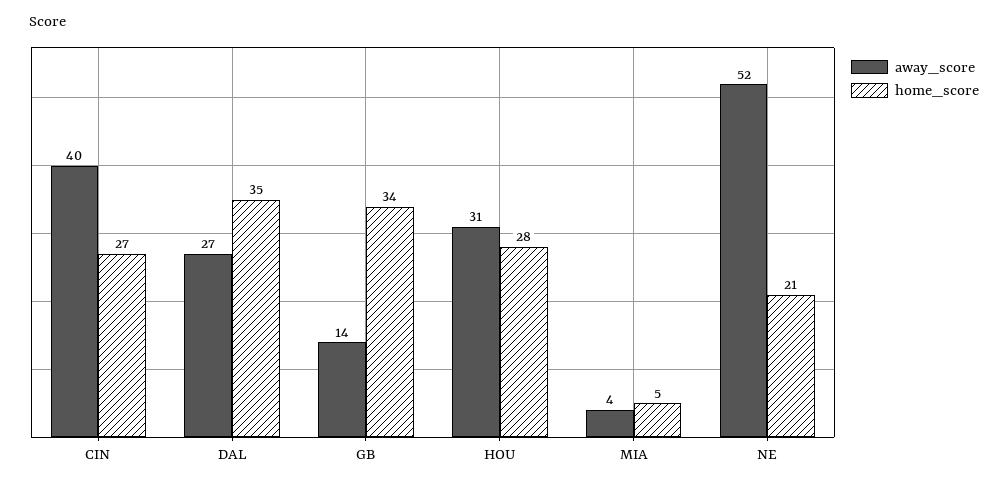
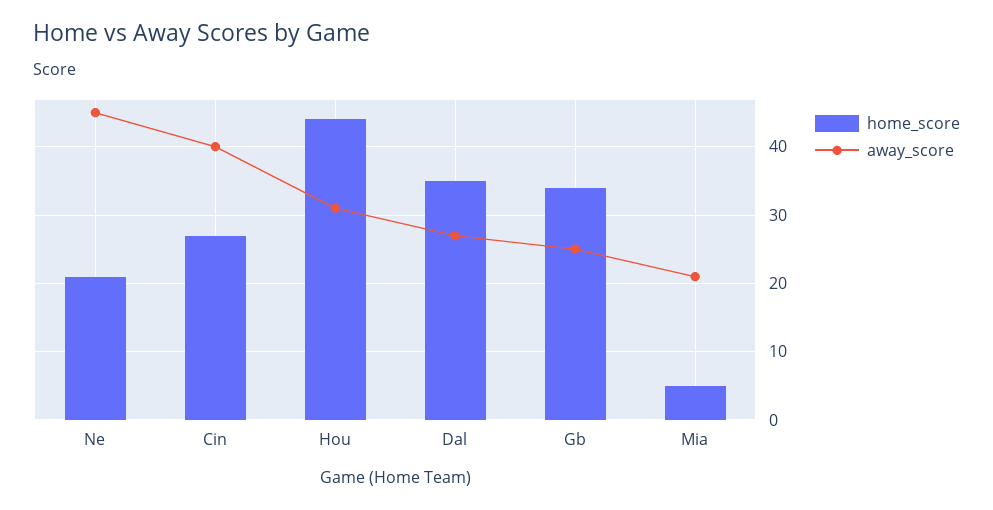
away_score, GB: 14 -> 25
home_score, HOU: 28 -> 44
away_score, MIA: 4 -> 21
away_score, NE: 52 -> 45

